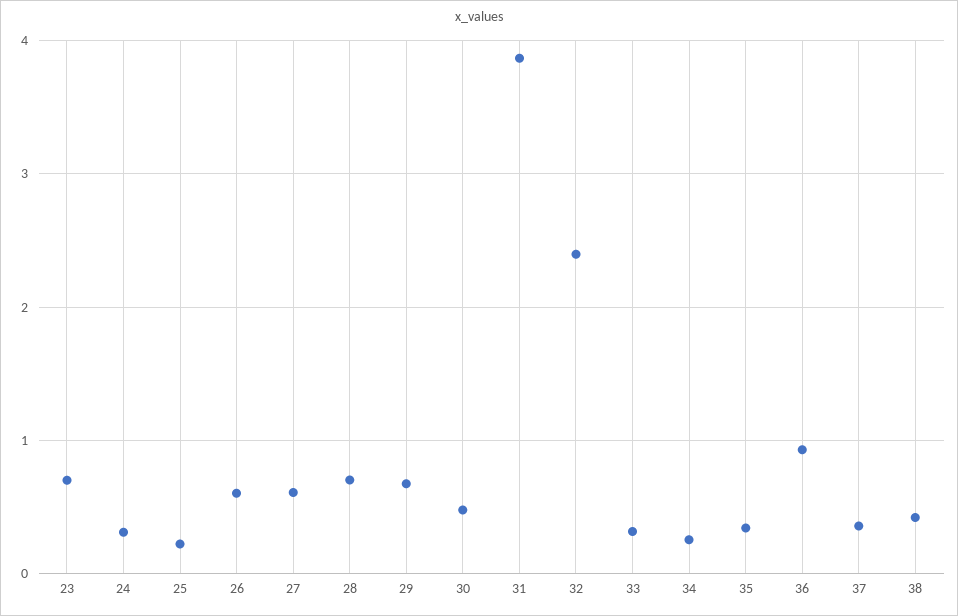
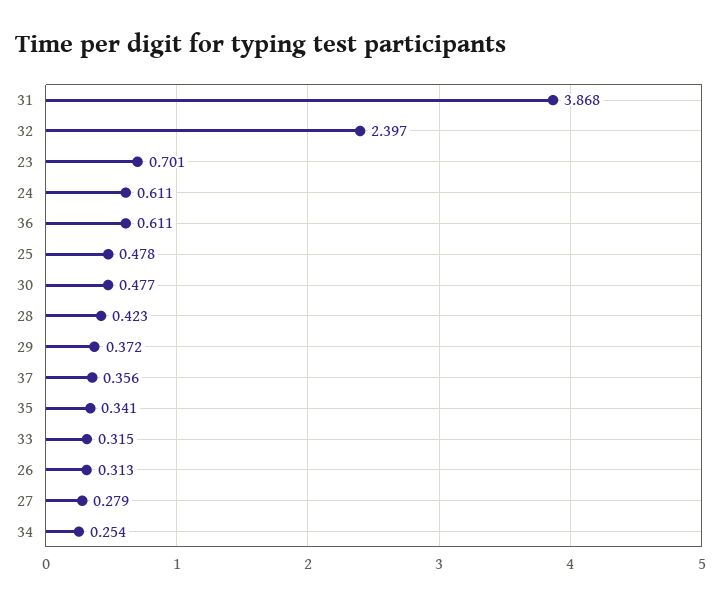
24: 0.3 -> 0.611
25: 0.2 -> 0.478
26: 0.6 -> 0.313
27: 0.6 -> 0.279
28: 0.7 -> 0.423
29: 0.7 -> 0.372
36: 0.9 -> 0.611
38: 0.4 -> none

